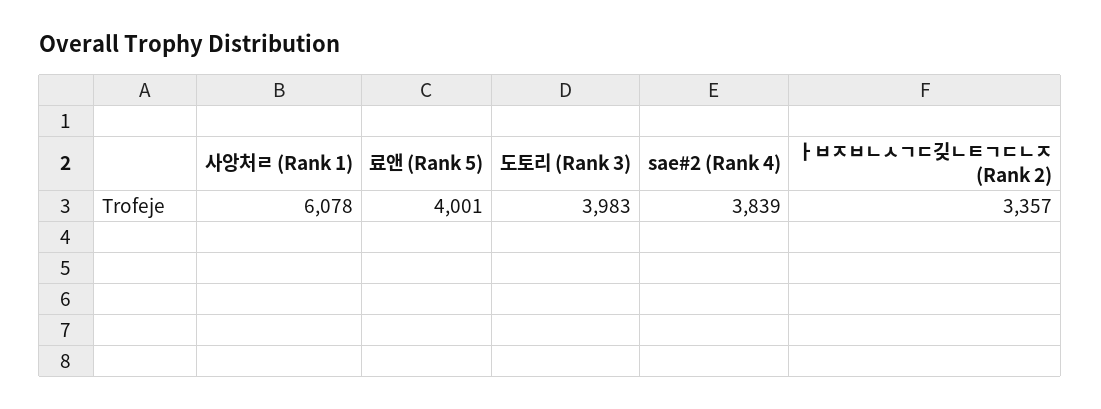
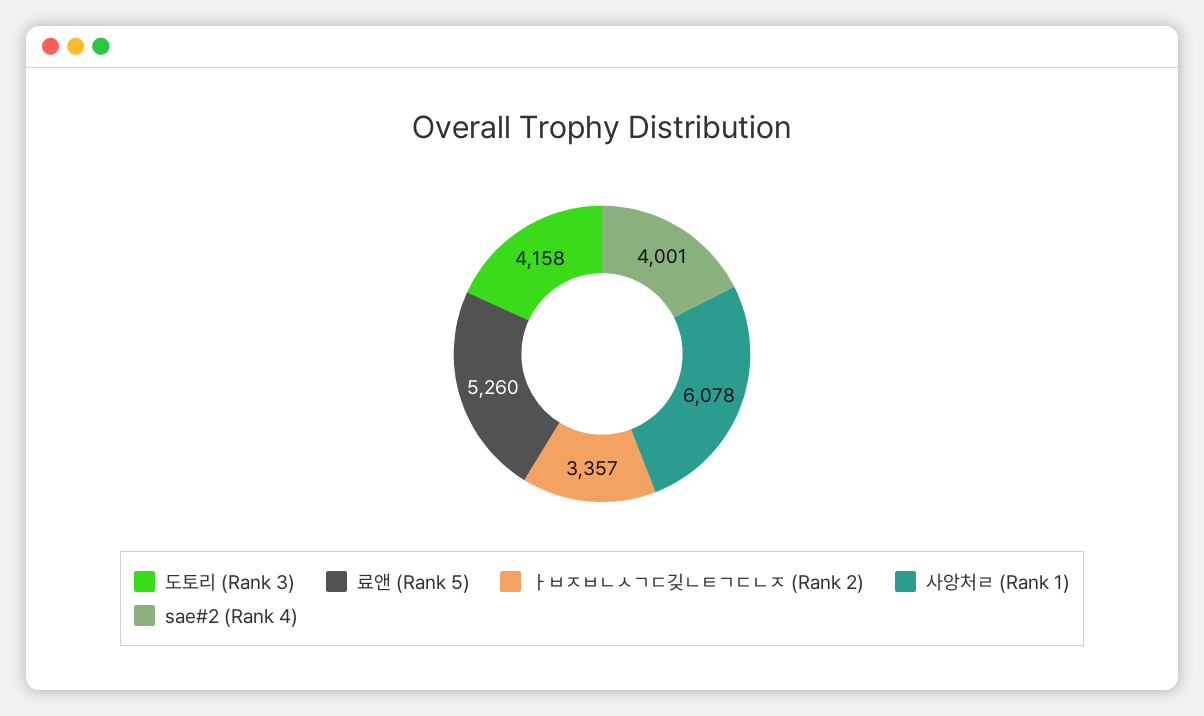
료앤 (Rank 5): 4001 -> 5260
도토리 (Rank 3): 3983 -> 4158
sae#2 (Rank 4): 3839 -> 4001

